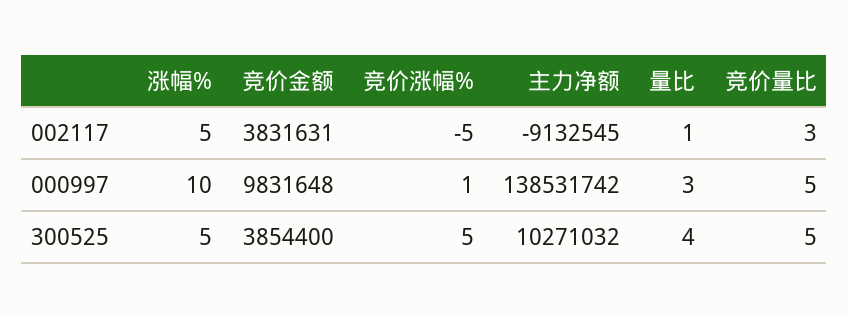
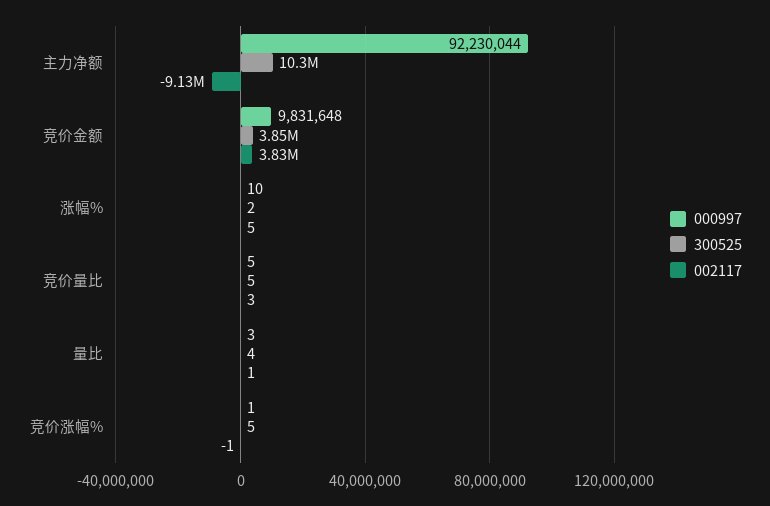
002117, 竞价涨幅%: -5 -> -1
000997, 主力净额: 138531742 -> 92230044
300525, 涨幅%: 5 -> 2

